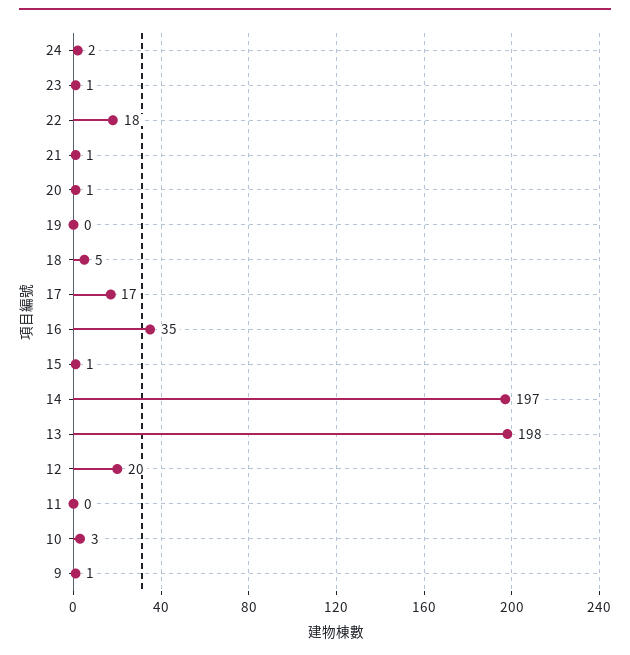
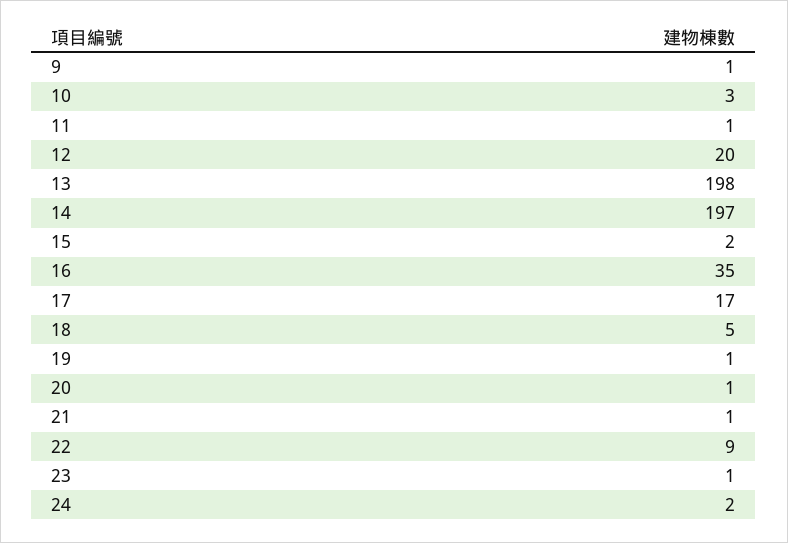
22: 18 -> 9
19: 0 -> 1
15: 1 -> 2
11: 0 -> 1

